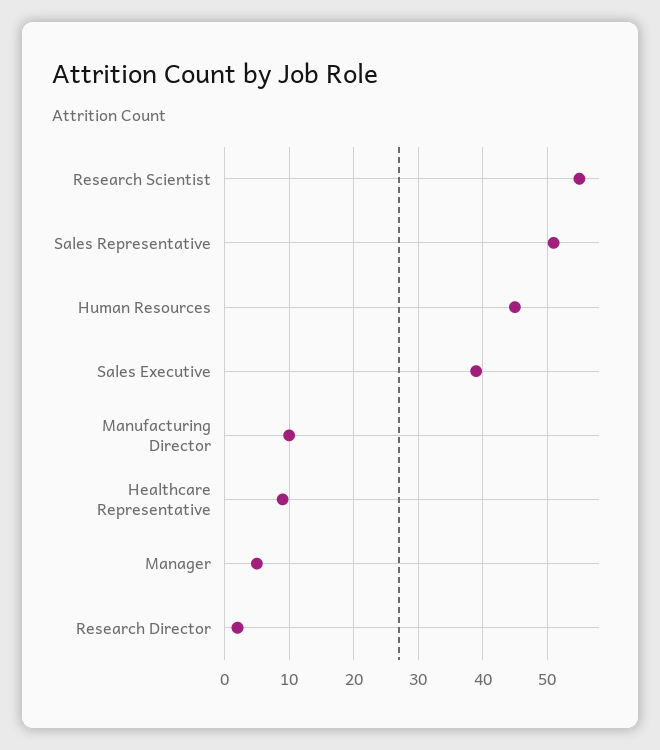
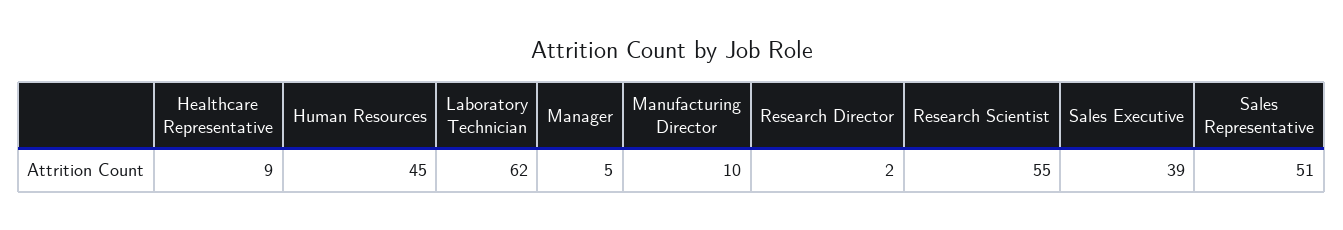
Laboratory Technician: none -> 62

